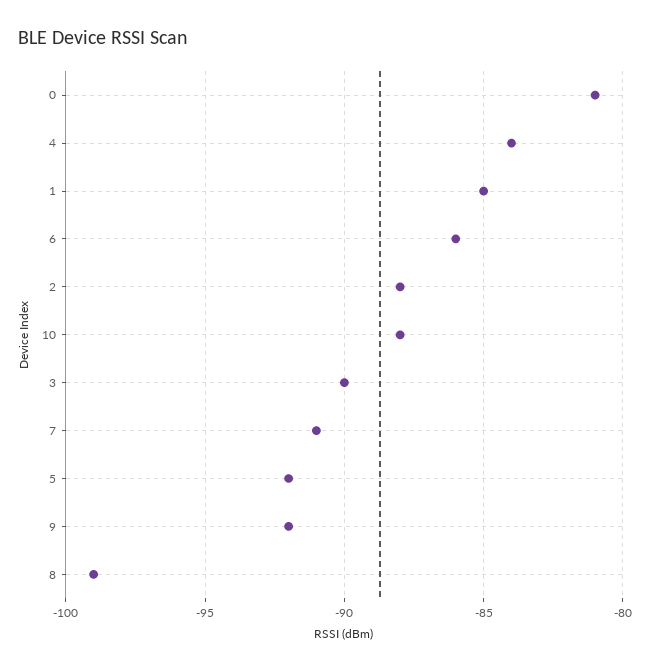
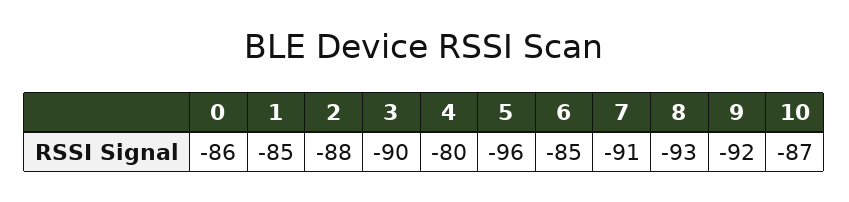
0: -81 -> -86
4: -84 -> -80
6: -86 -> -85
10: -88 -> -87
5: -92 -> -96
8: -99 -> -93

